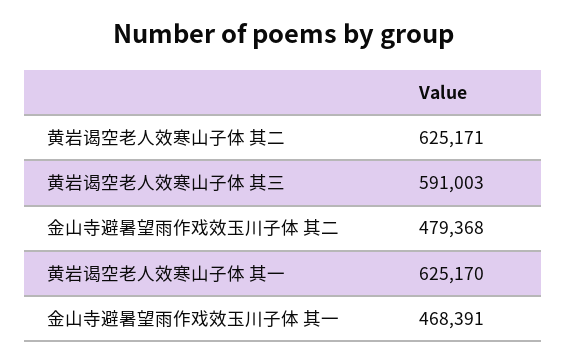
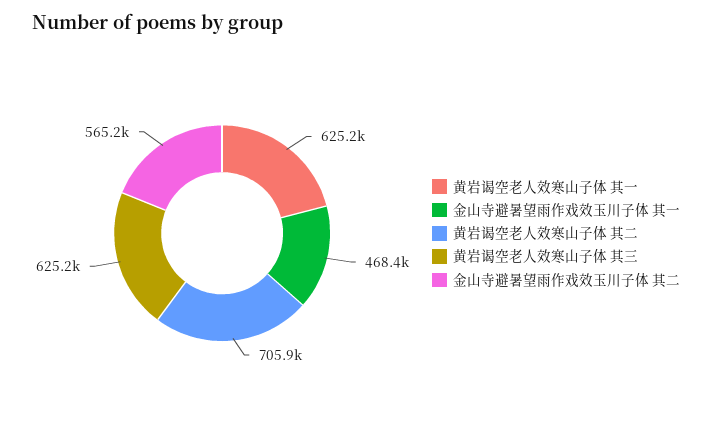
黄岩谒空老人效寒山子体 其二: 625171 -> 705900
黄岩谒空老人效寒山子体 其三: 591003 -> 625200
金山寺避暑望雨作戏效玉川子体 其二: 479368 -> 565200

